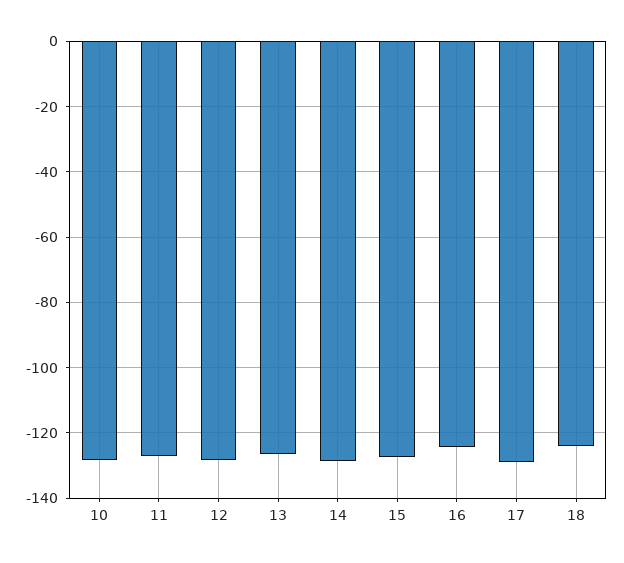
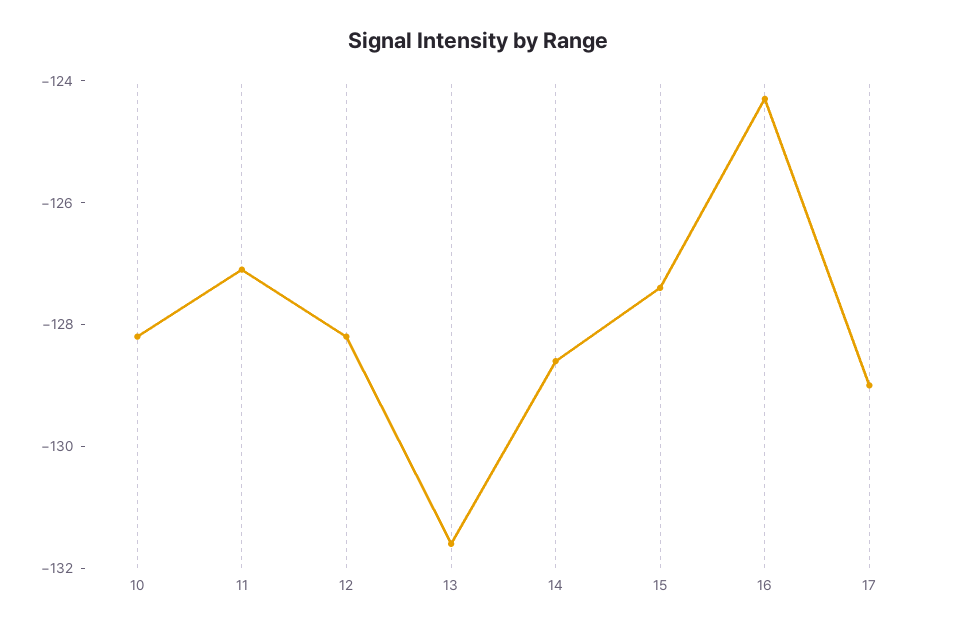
13: -126 -> -131.5
18: -124 -> none

